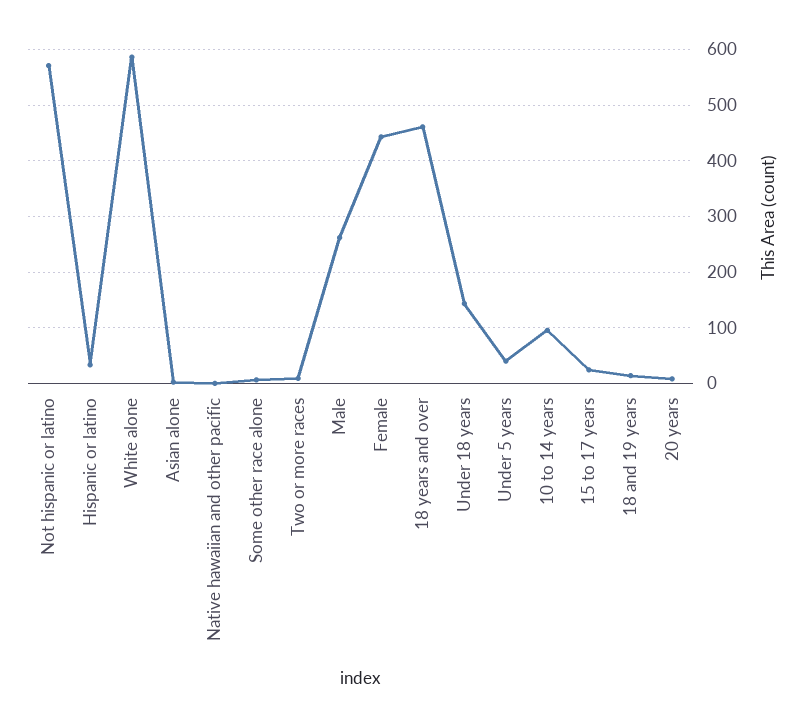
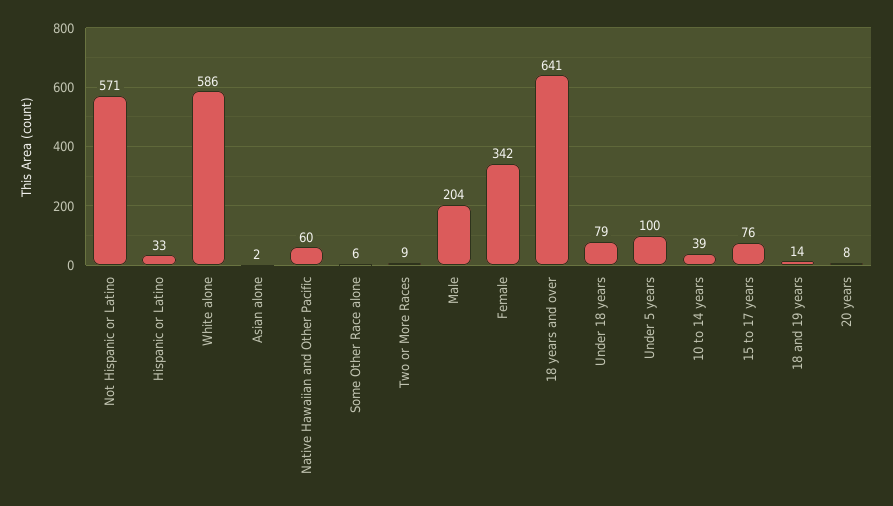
Native hawaiian and other pacific: 0 -> 60
Male: 260 -> 204
Female: 440 -> 342
18 years and over: 460 -> 641
Under 18 years: 140 -> 79
Under 5 years: 40 -> 100
10 to 14 years: 100 -> 39
15 to 17 years: 20 -> 76

